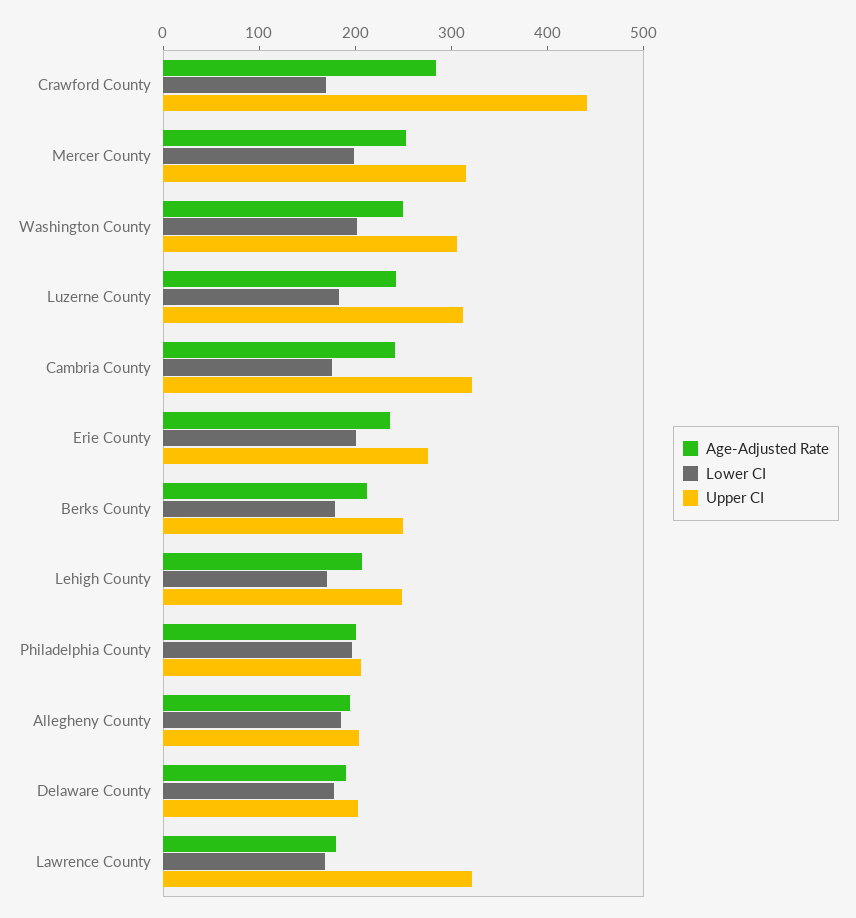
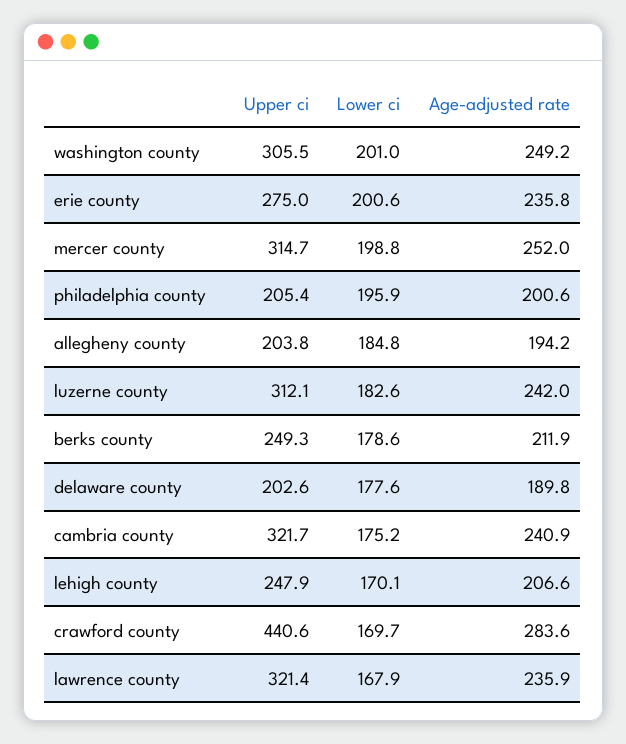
Age-Adjusted Rate, Lawrence County: 180 -> 235.9

